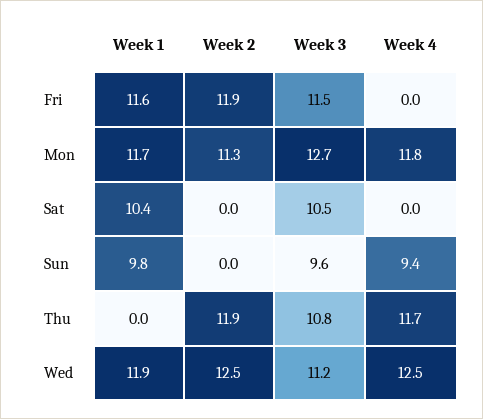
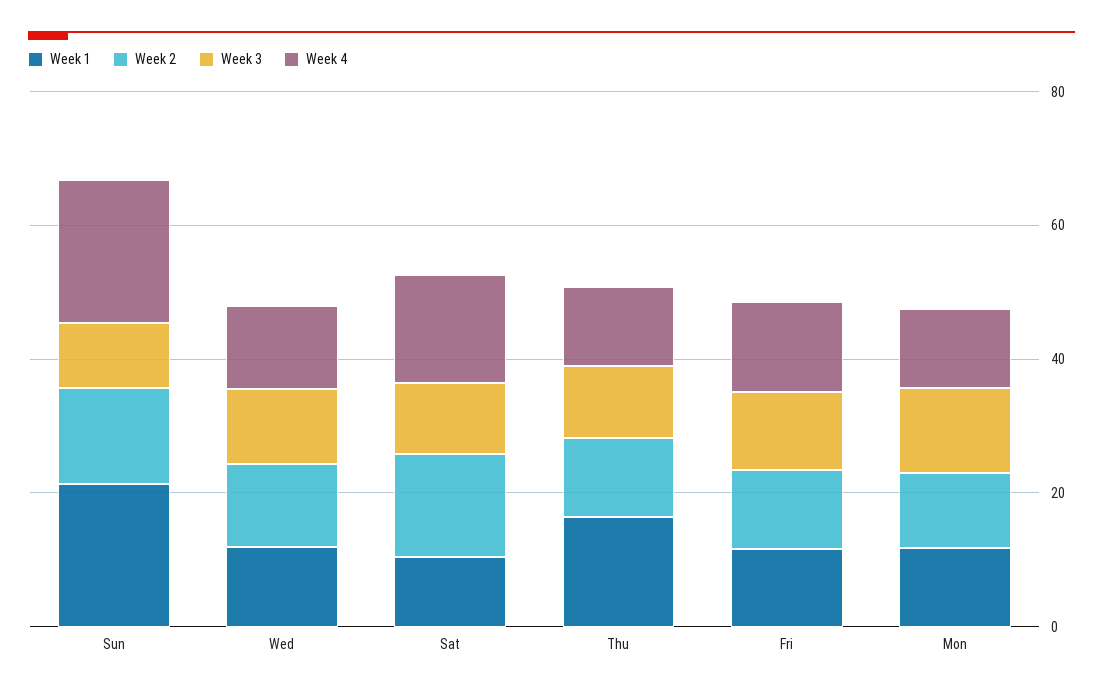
Week 4, Fri: 0 -> 15
Week 2, Sat: 0 -> 15
Week 4, Sat: 0 -> 15
Week 1, Sun: 9.8 -> 20
Week 2, Sun: 0 -> 15
Week 4, Sun: 9.4 -> 20
Week 1, Thu: 0 -> 15

